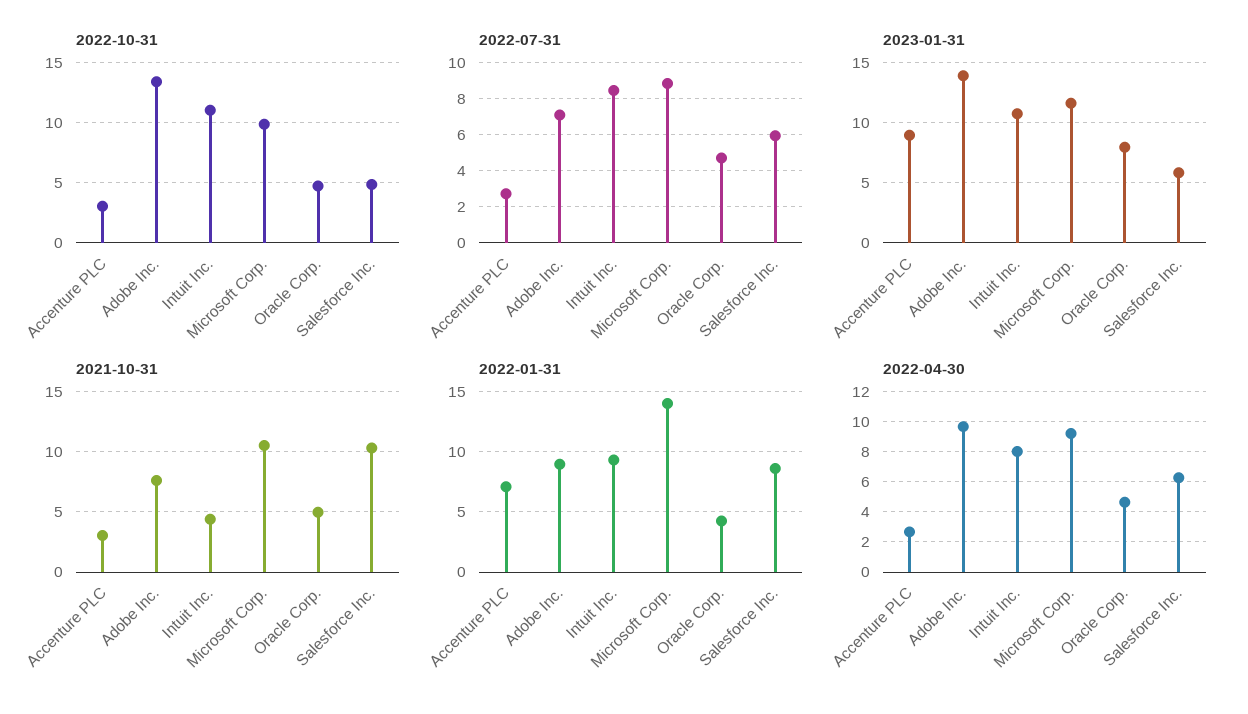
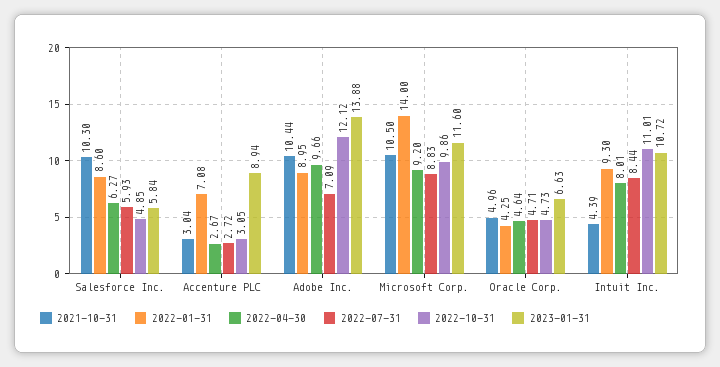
2022-10-31, Adobe Inc.: 13.5 -> 12.12
2023-01-31, Oracle Corp.: 8 -> 6.63
2021-10-31, Adobe Inc.: 7.5 -> 10.44

